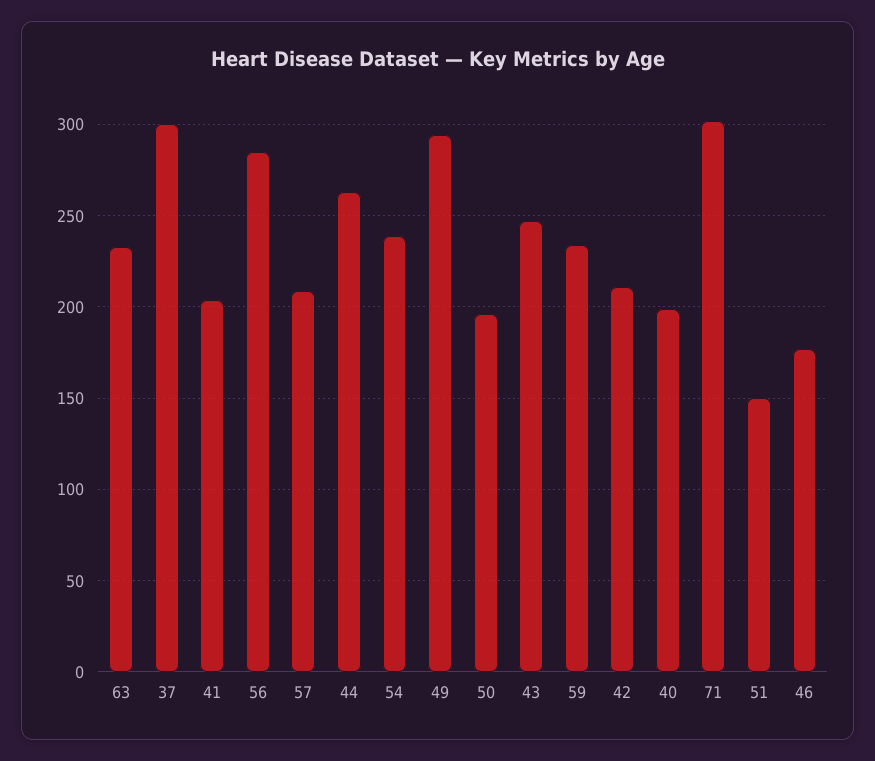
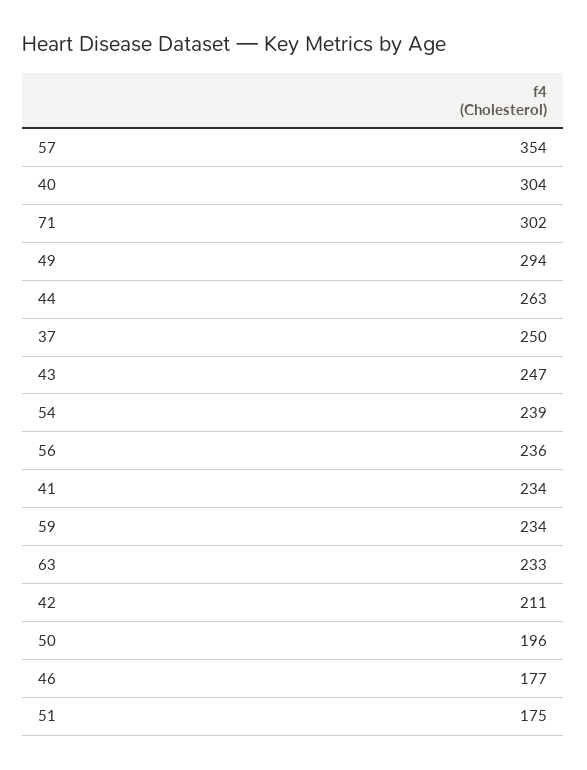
37: 300 -> 250
41: 205 -> 234
56: 285 -> 236
57: 210 -> 354
40: 200 -> 304
51: 150 -> 175

